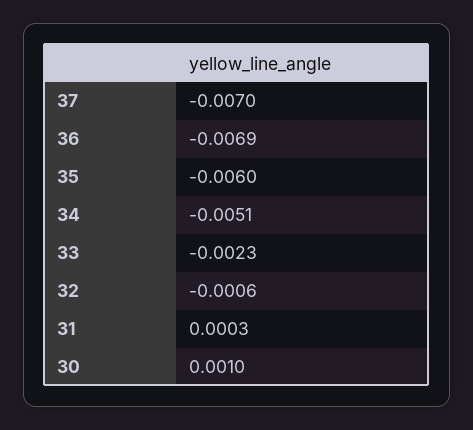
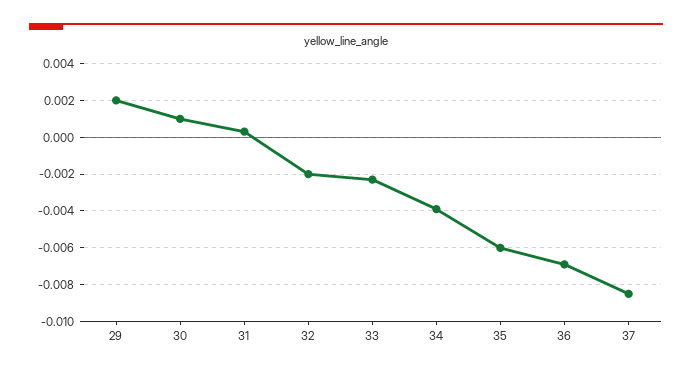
37: -0.007 -> -0.0085
34: -0.0051 -> -0.004
32: -0.0006 -> -0.002
29: none -> 0.002

